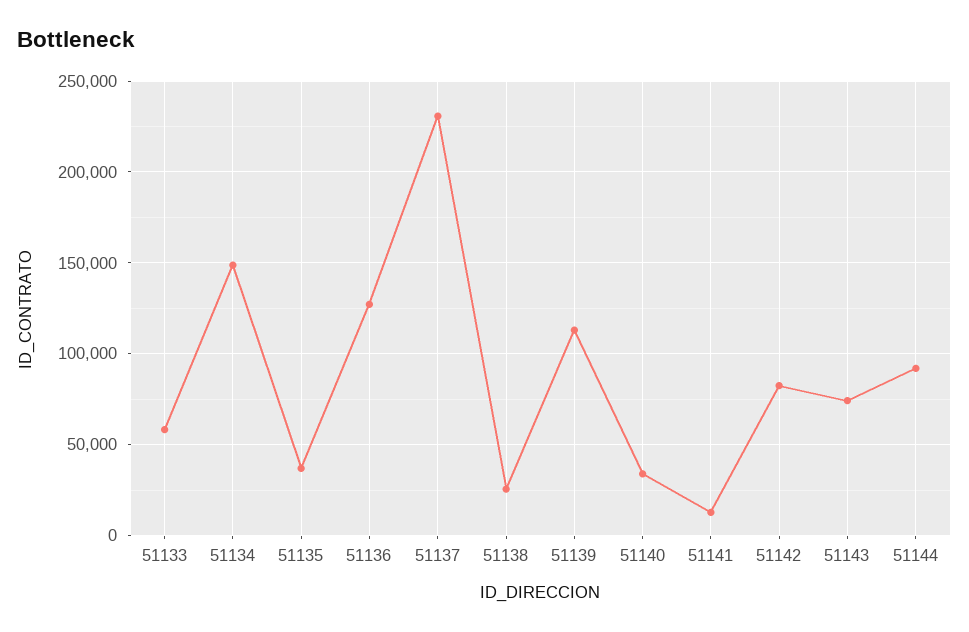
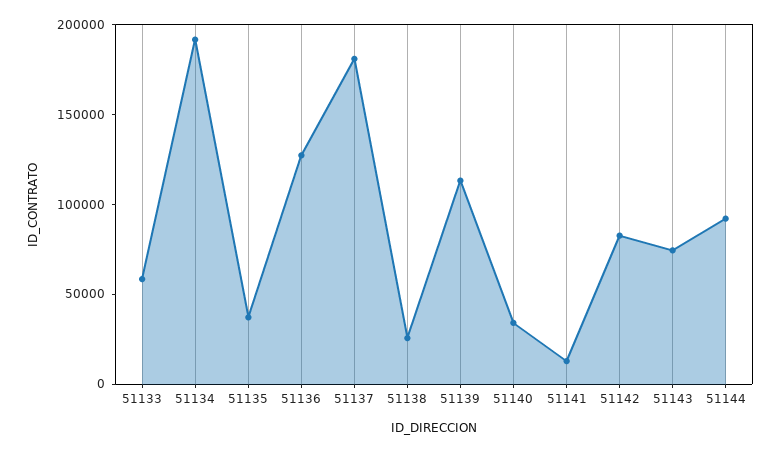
51134: 150000 -> 190000
51137: 230000 -> 180000

